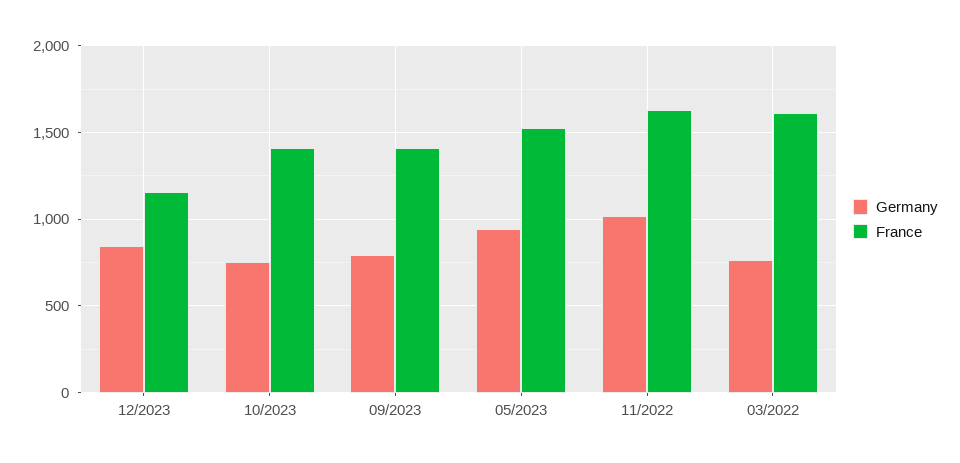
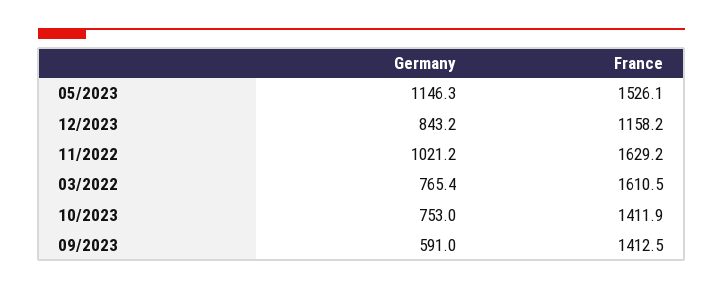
Germany, 09/2023: 800 -> 591
Germany, 05/2023: 950 -> 1146.3

